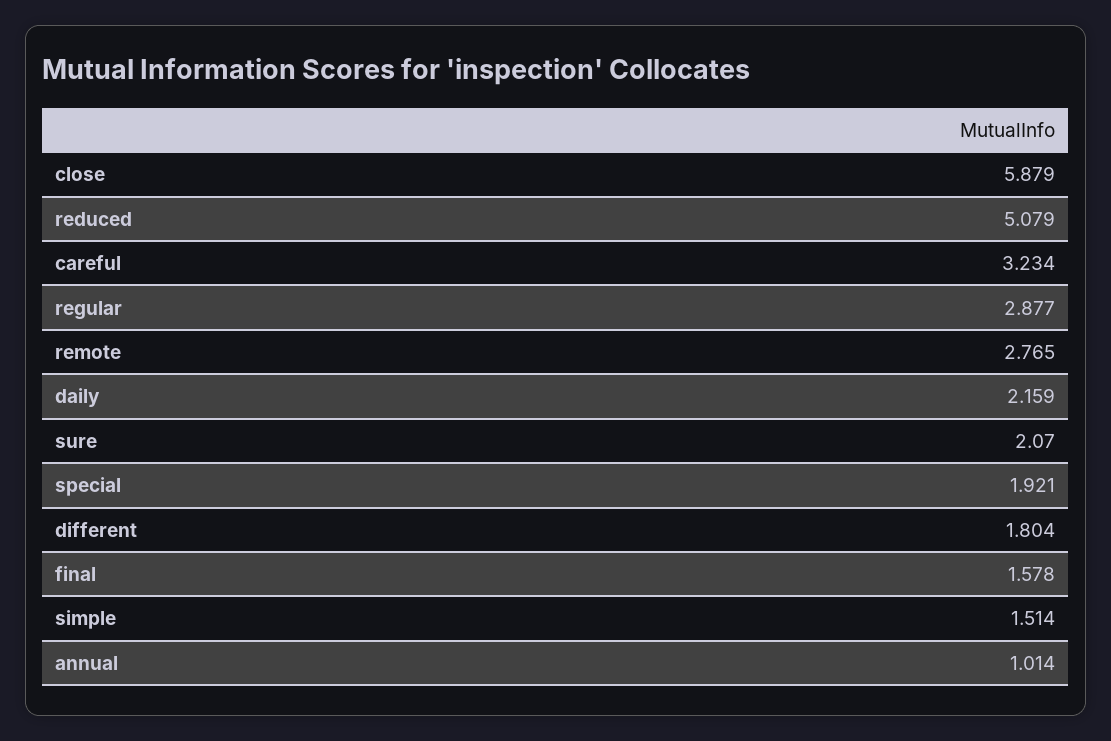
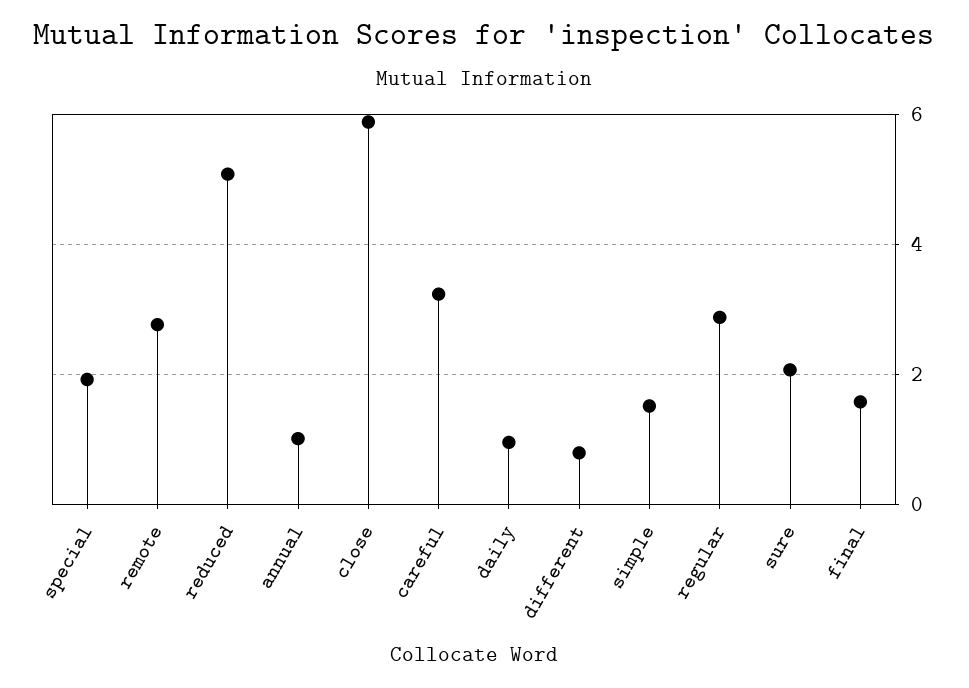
daily: 2.159 -> 1
different: 1.804 -> 0.8

